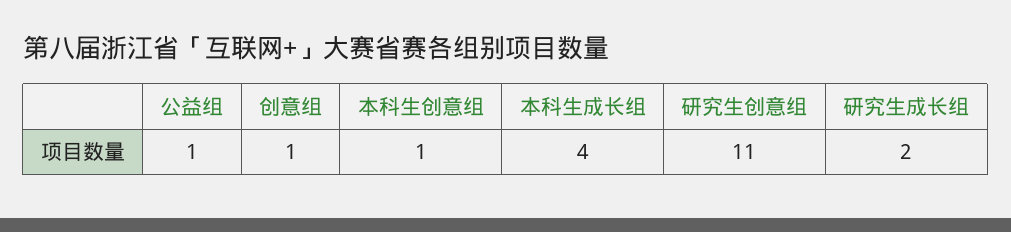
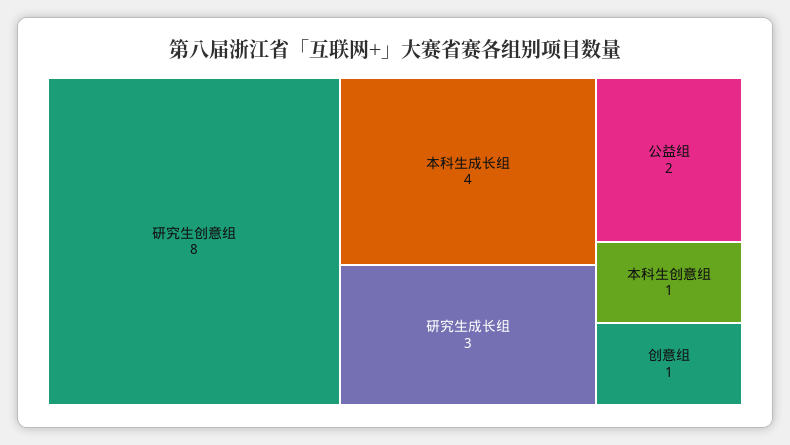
公益组: 1 -> 2
研究生创意组: 11 -> 8
研究生成长组: 2 -> 3

